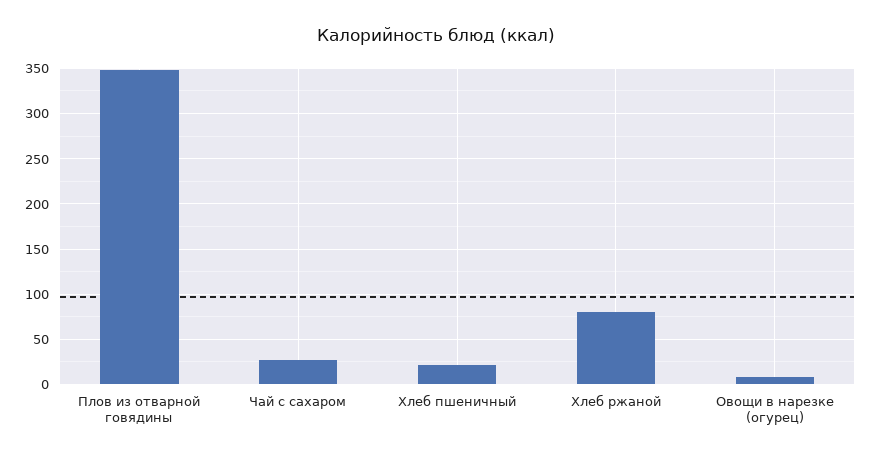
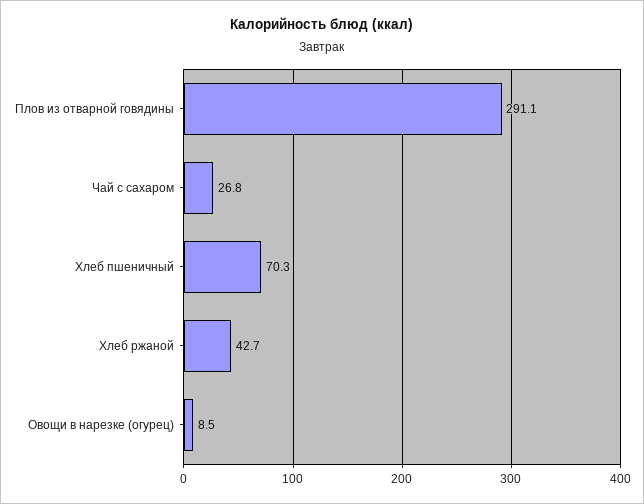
Плов из отварной говядины: 350 -> 291.1
Хлеб пшеничный: 20 -> 70.3
Хлеб ржаной: 80 -> 42.7

